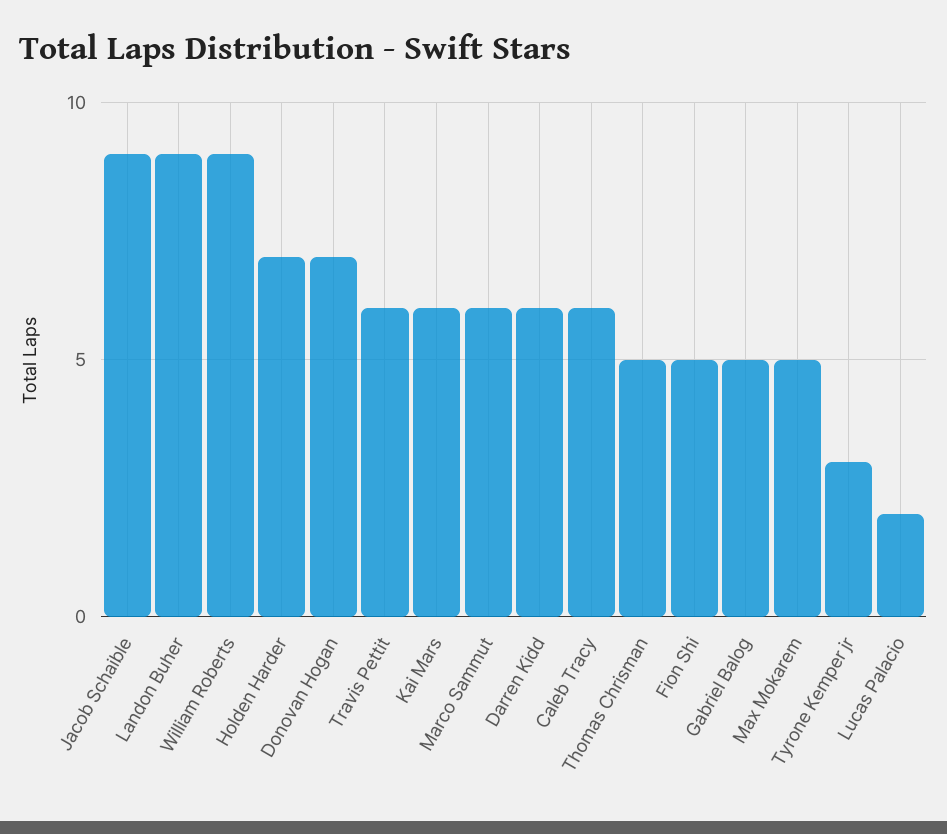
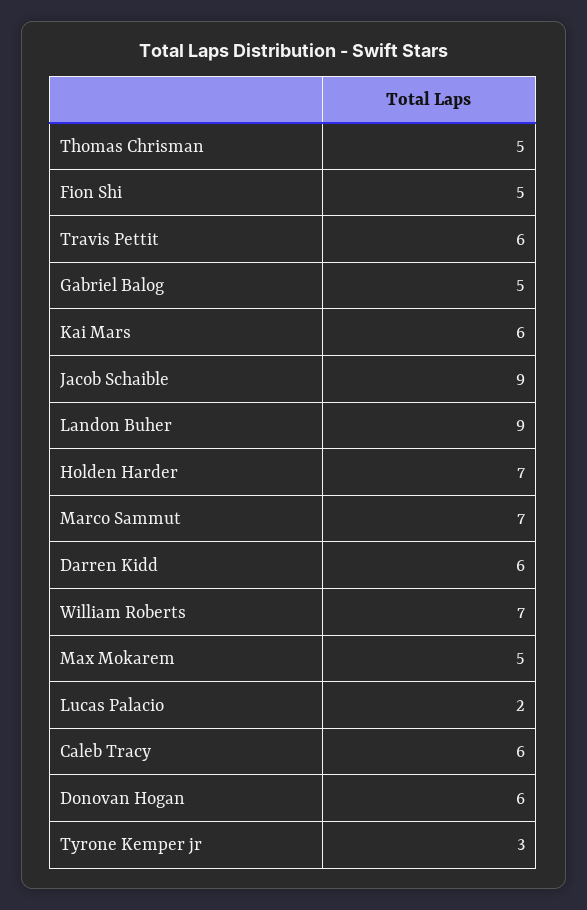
William Roberts: 9 -> 7
Donovan Hogan: 7 -> 6
Marco Sammut: 6 -> 7

